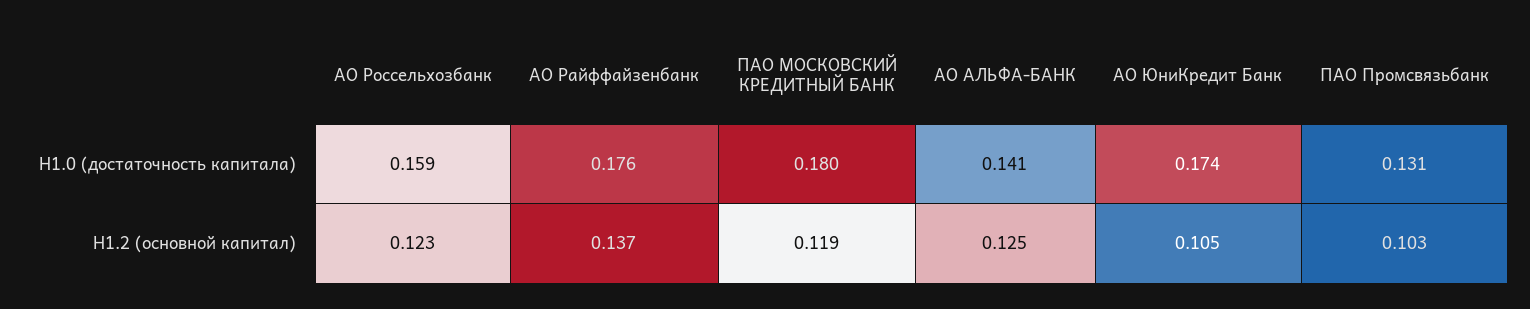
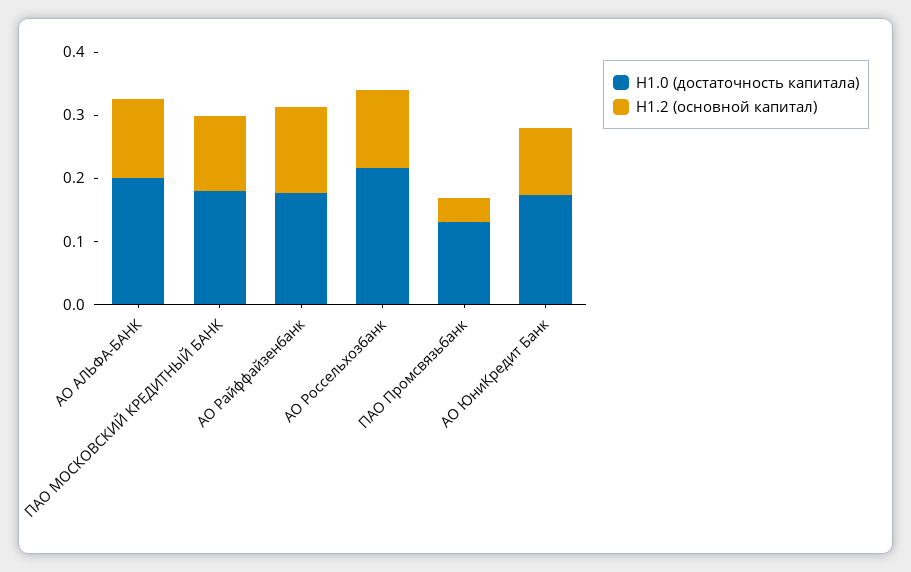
Н1.0 (достаточность капитала), АО Россельхозбанк: 0.159 -> 0.22
Н1.0 (достаточность капитала), АО АЛЬФА-БАНК: 0.141 -> 0.2
Н1.2 (основной капитал), ПАО Промсвязьбанк: 0.103 -> 0.04

